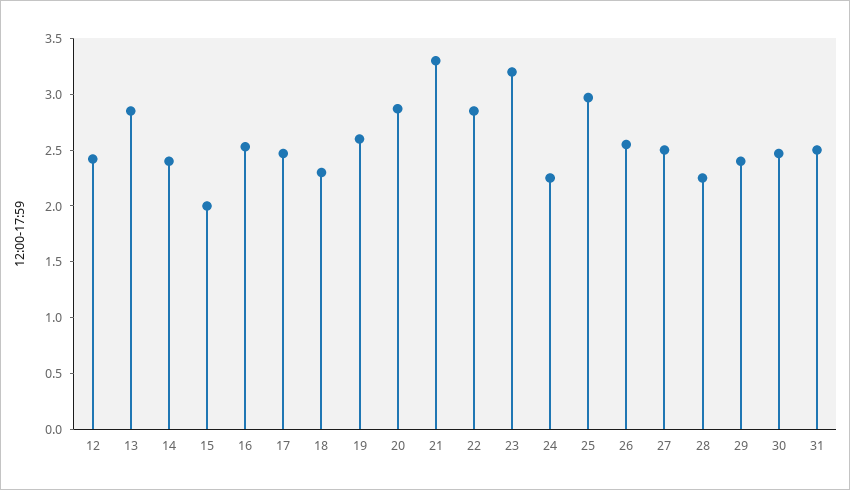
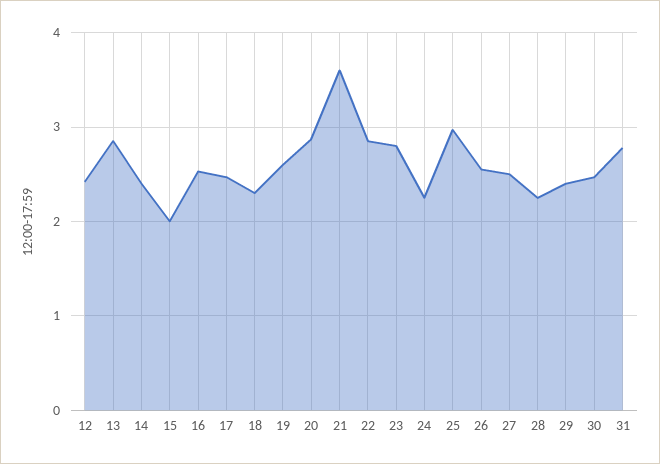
21: 3.3 -> 3.6
23: 3.2 -> 2.8
31: 2.5 -> 2.8

